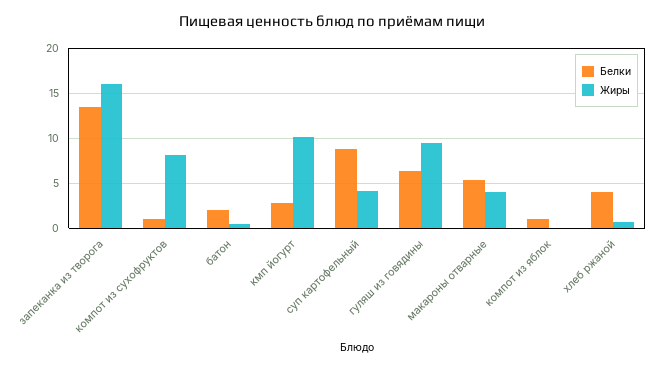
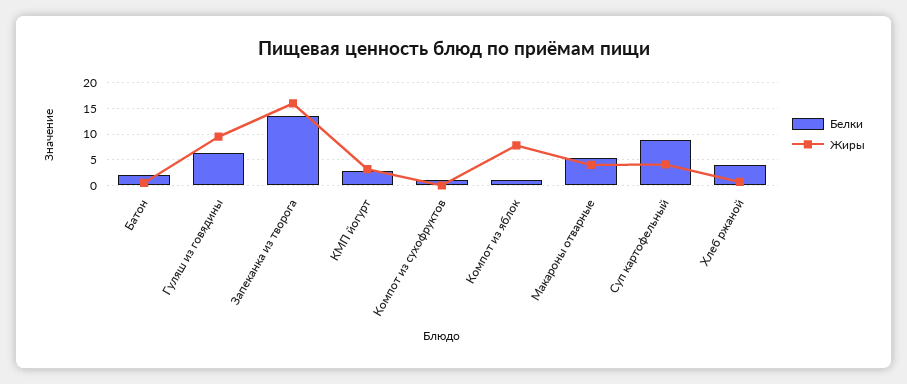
Жиры, компот из сухофруктов: 8 -> 0
Жиры, кмп йогурт: 10 -> 2.5
Жиры, компот из яблок: 0 -> 7.5

